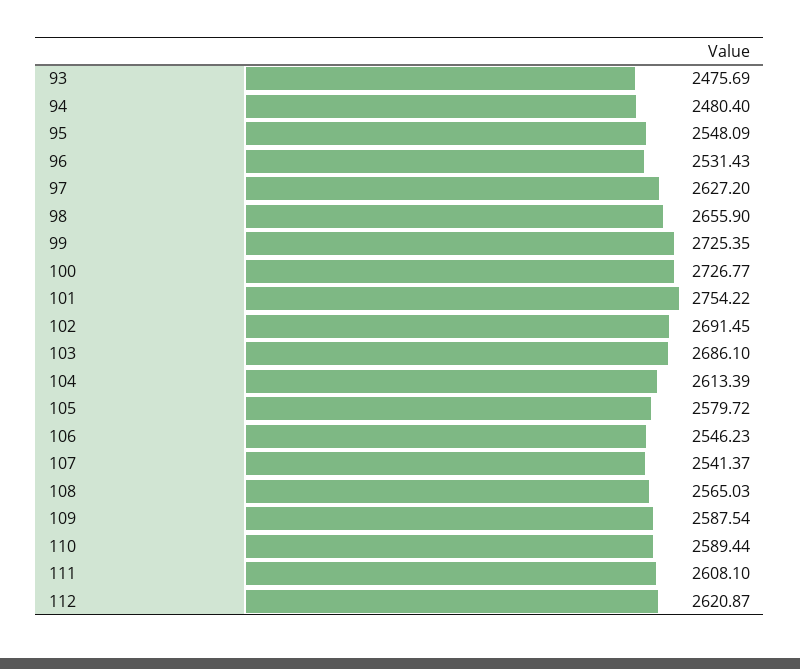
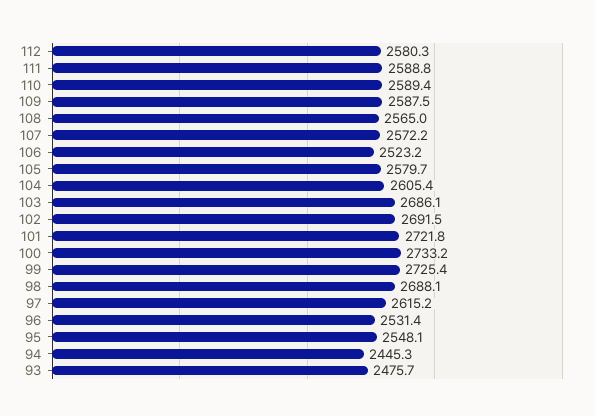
94: 2480.4 -> 2445.3
97: 2627.2 -> 2615.2
98: 2655.9 -> 2688.1
100: 2726.77 -> 2733.2
101: 2754.22 -> 2721.8
104: 2613.39 -> 2605.4
106: 2546.23 -> 2523.2
107: 2541.37 -> 2572.2
111: 2608.1 -> 2588.8
112: 2620.87 -> 2580.3

